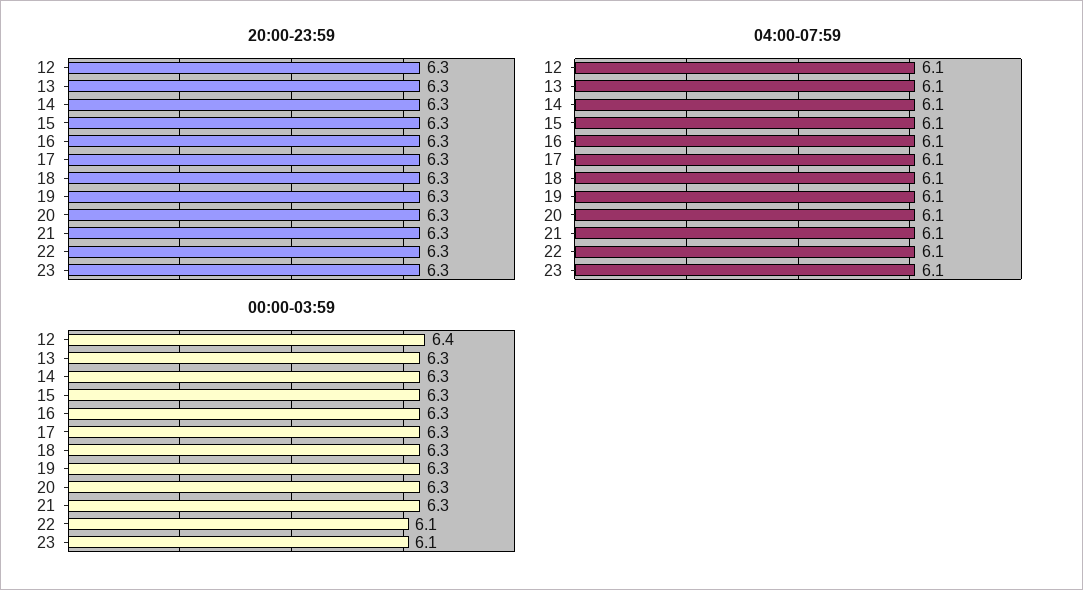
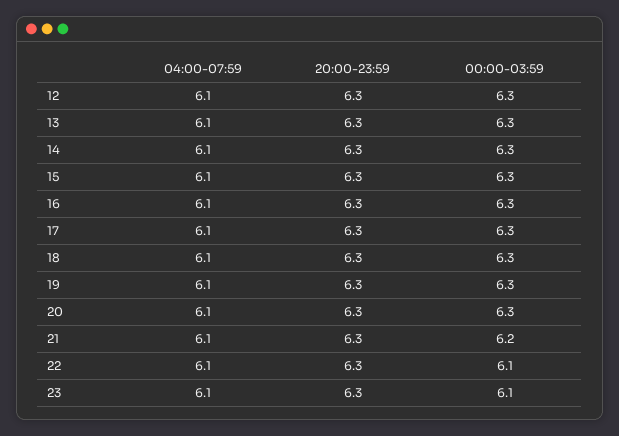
00:00-03:59, 12: 6.4 -> 6.3
00:00-03:59, 21: 6.3 -> 6.2

